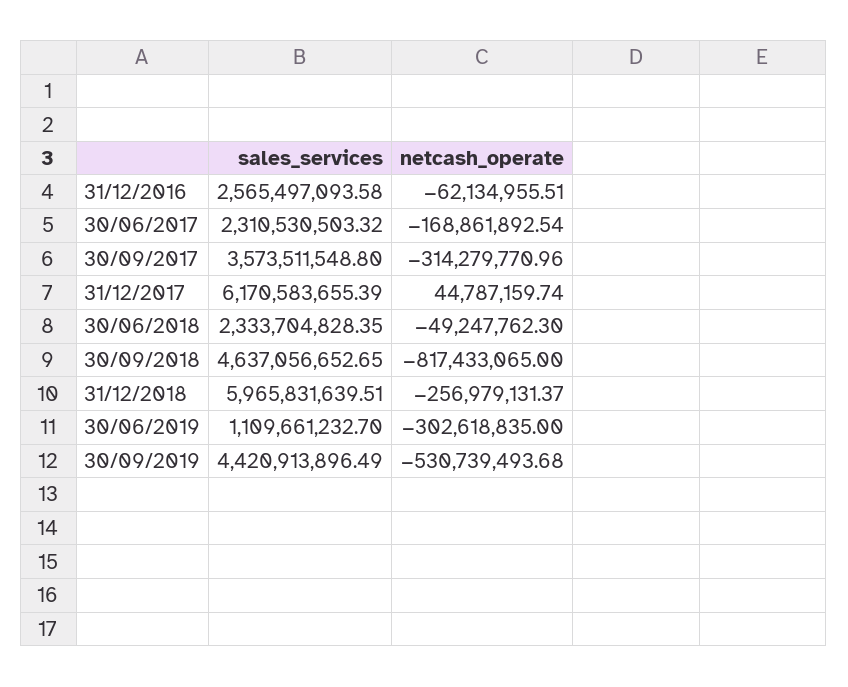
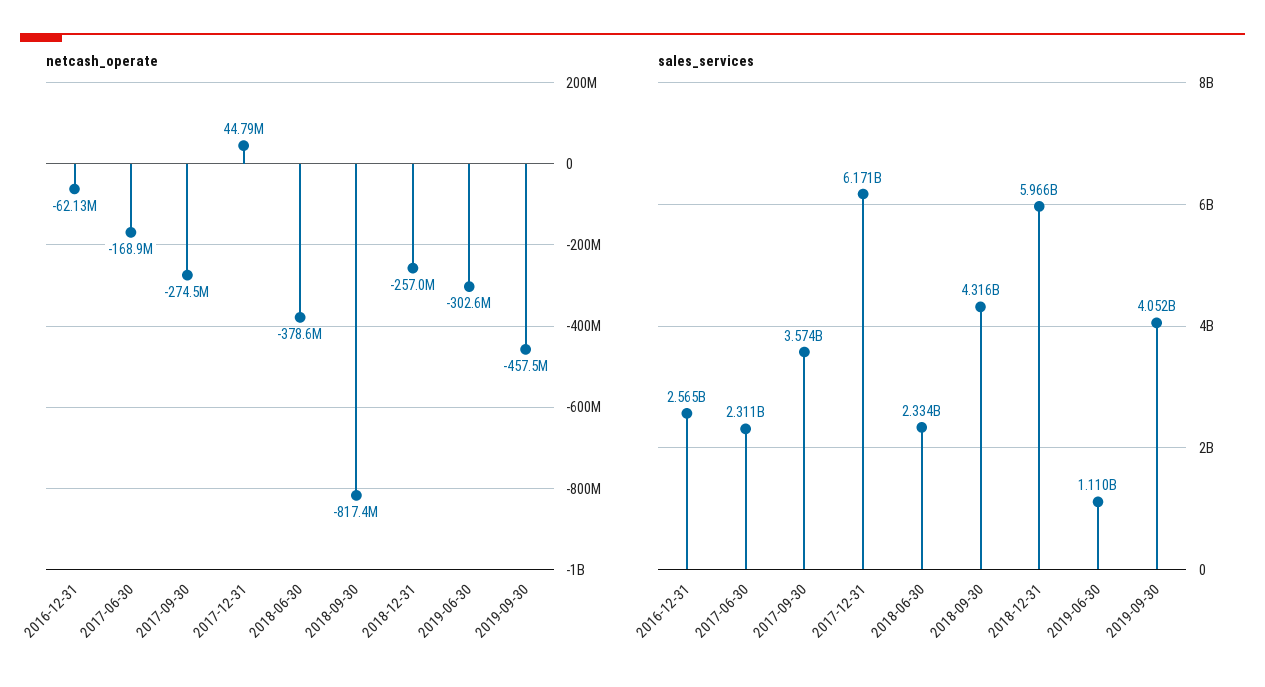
netcash_operate, 30/09/2017: -314279770.96 -> -274500000
netcash_operate, 30/06/2018: -49247762.3 -> -378600000
sales_services, 30/09/2018: 4637056652.65 -> 4316000000
sales_services, 30/09/2019: 4420913896.49 -> 4052000000
netcash_operate, 30/09/2019: -530739493.68 -> -457500000

